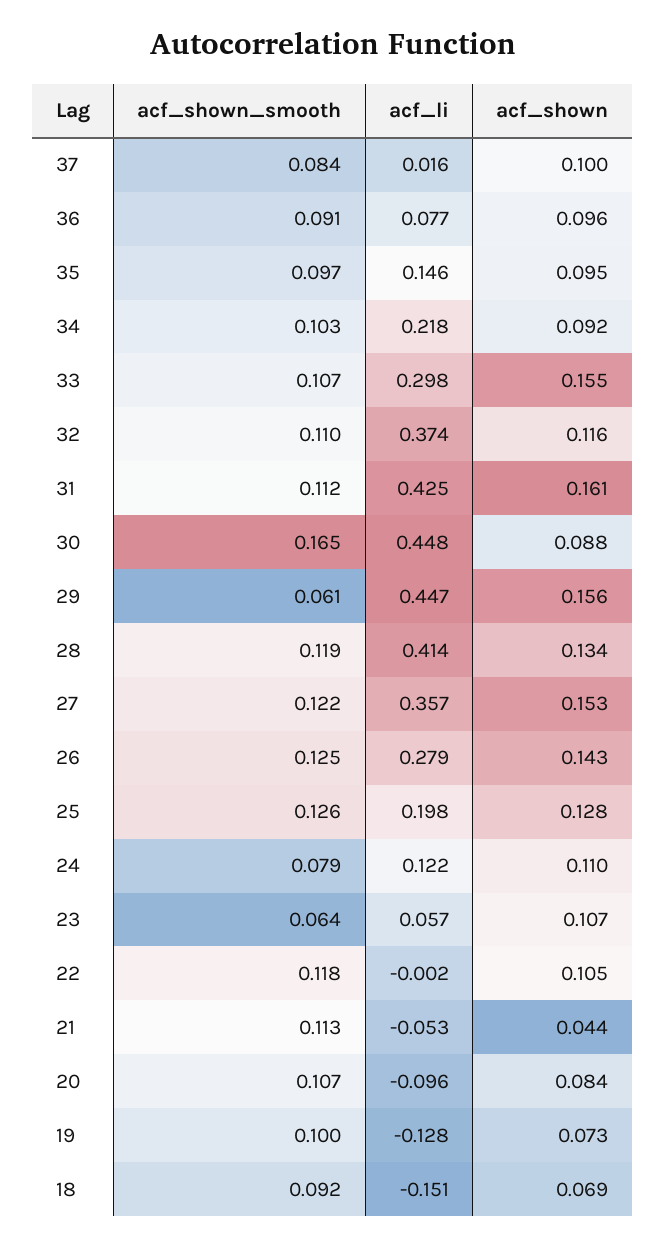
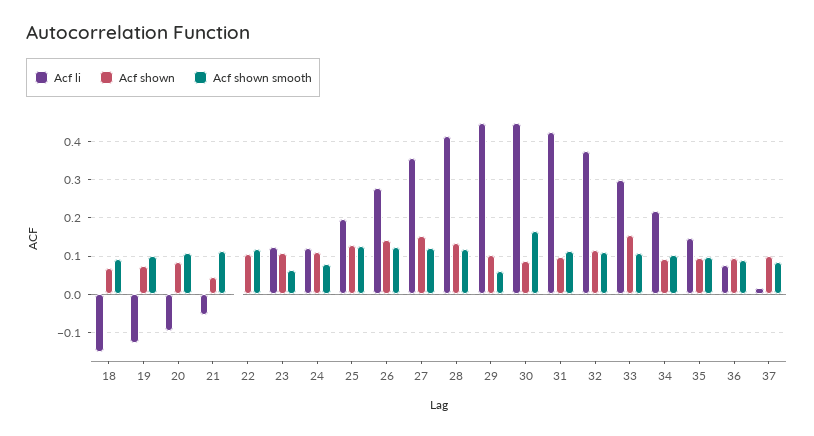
acf_shown, 31: 0.161 -> 0.1
acf_shown, 29: 0.156 -> 0.1
acf_li, 23: 0.057 -> 0.12

